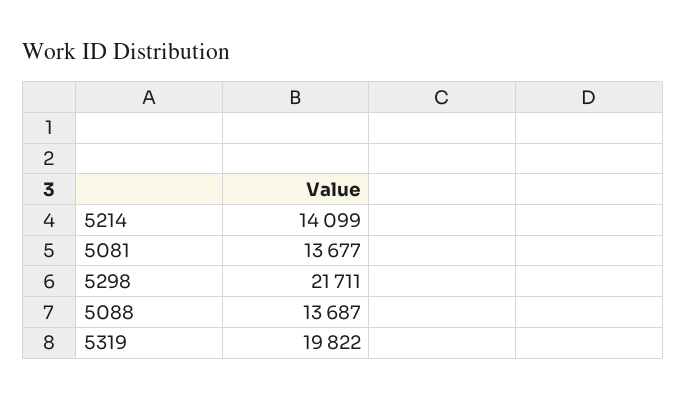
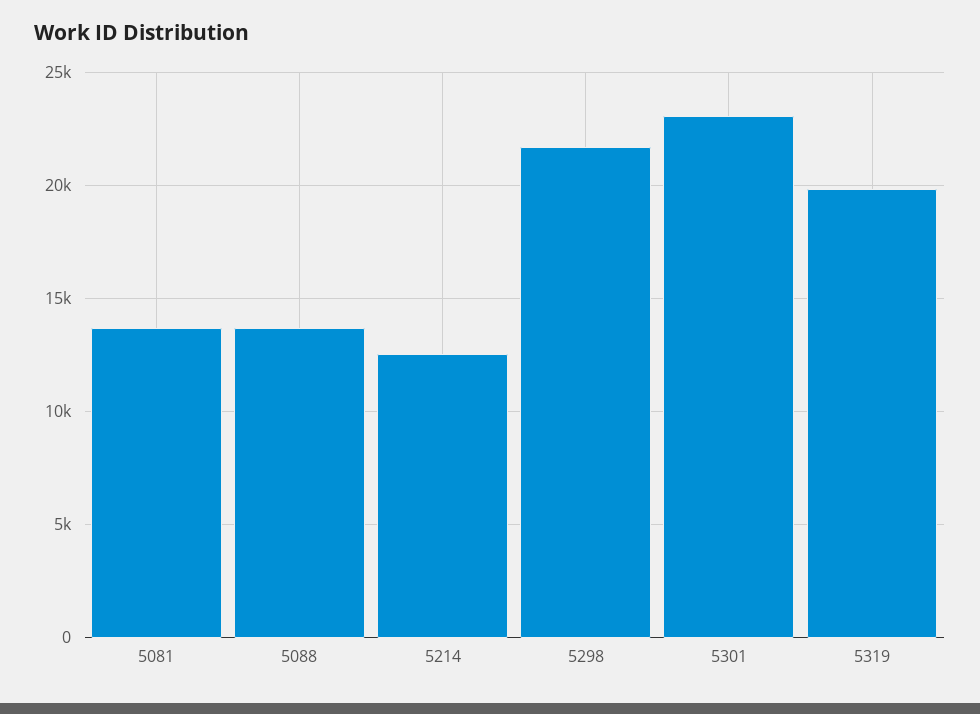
5214: 14099 -> 12500
5301: none -> 23000

